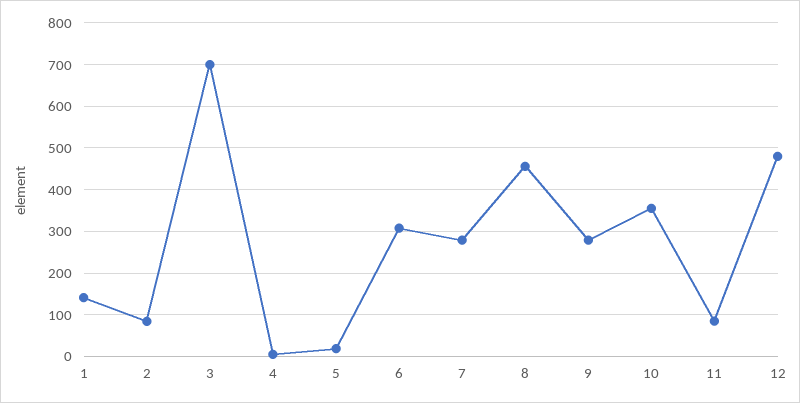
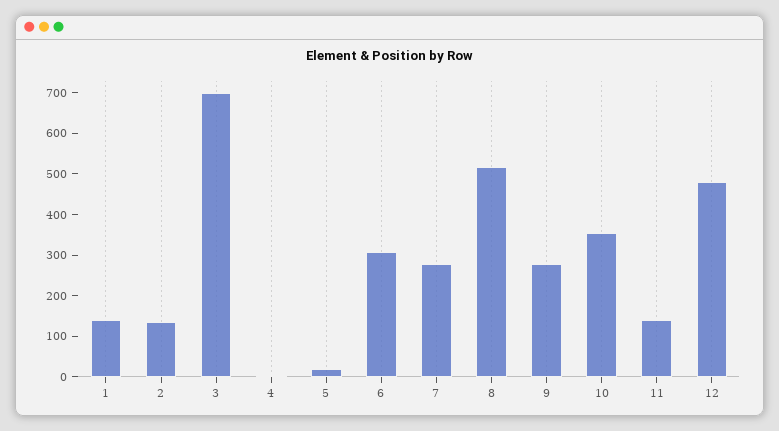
2: 80 -> 140
8: 460 -> 520
11: 80 -> 140

